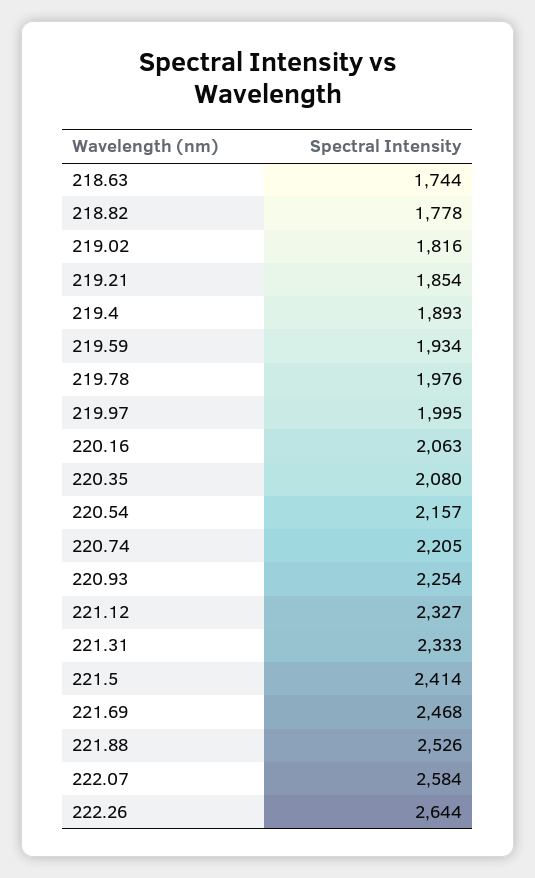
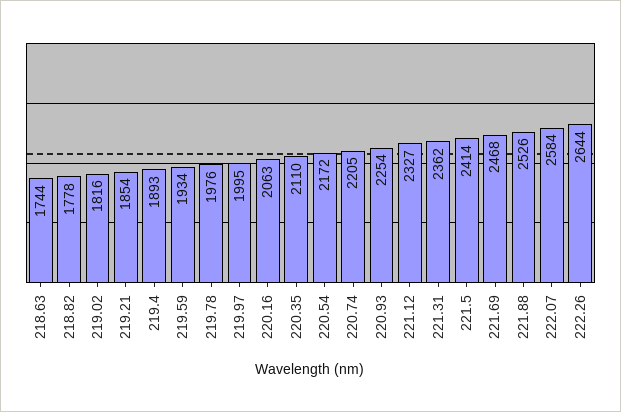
220.35: 2080 -> 2110
220.54: 2157 -> 2172
221.31: 2333 -> 2362

